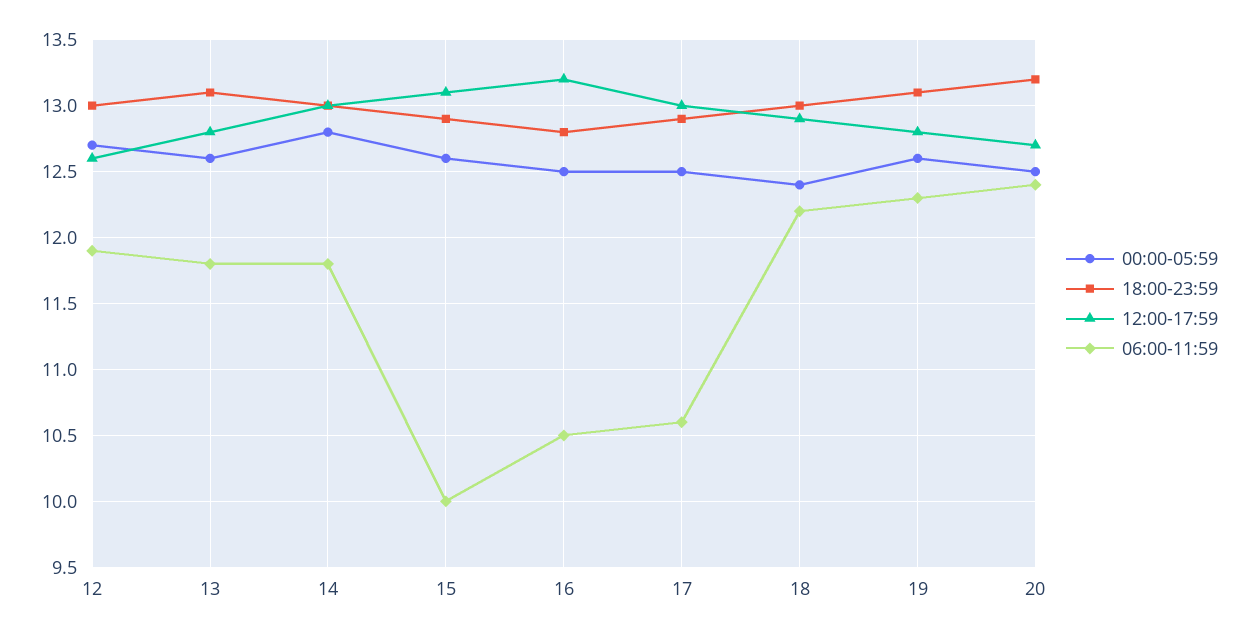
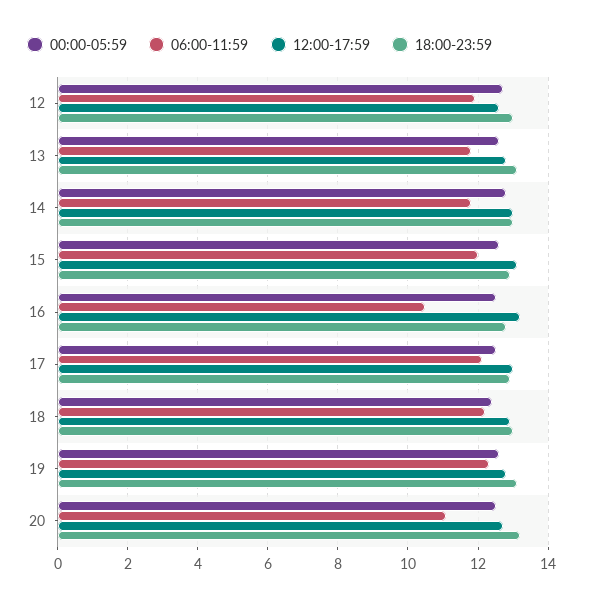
06:00-11:59, 15: 10 -> 12
06:00-11:59, 17: 10.6 -> 12
06:00-11:59, 20: 12.4 -> 11

